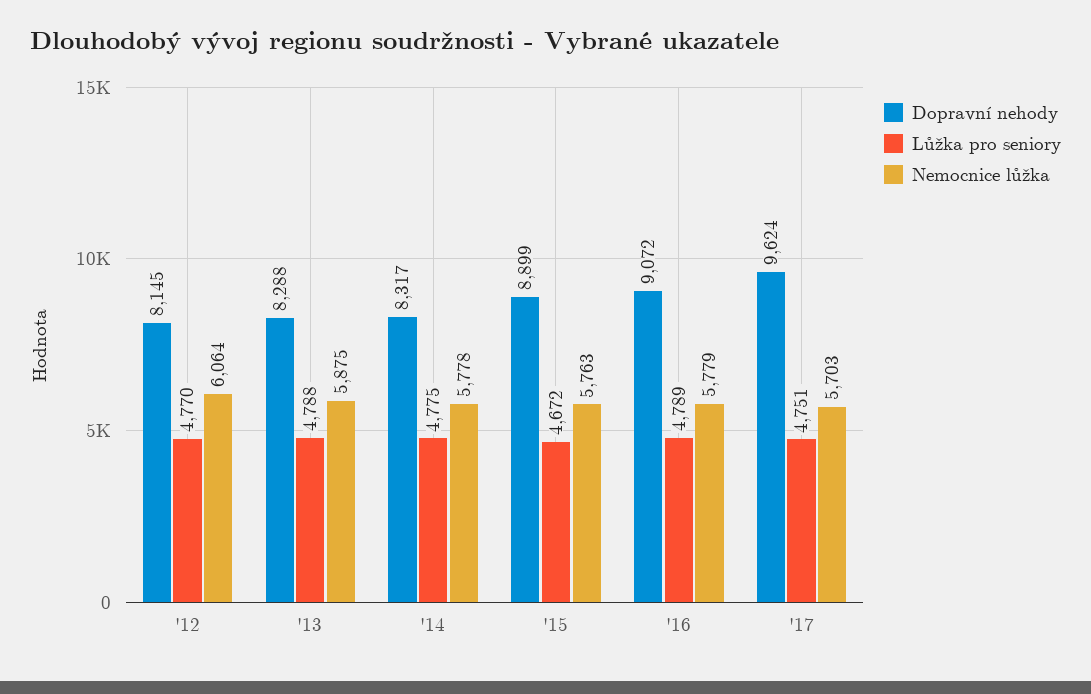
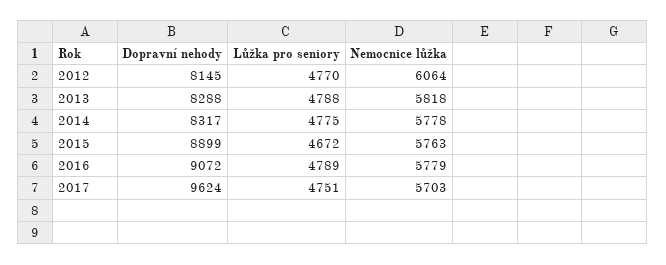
Nemocnice lůžka, '13: 5875 -> 5818

